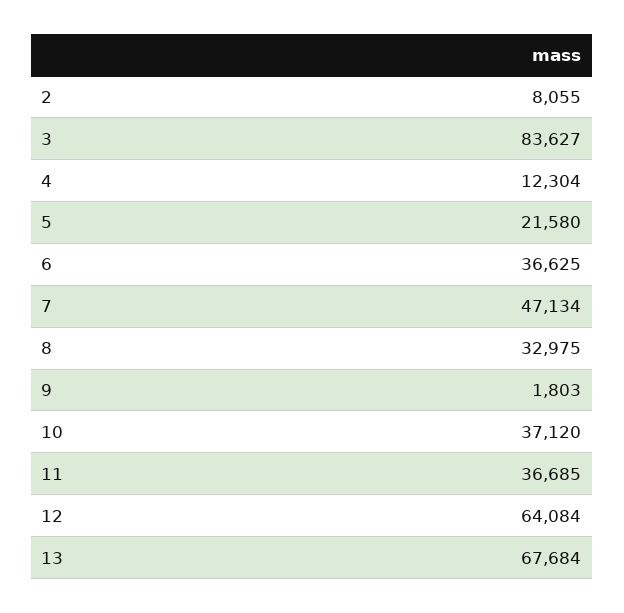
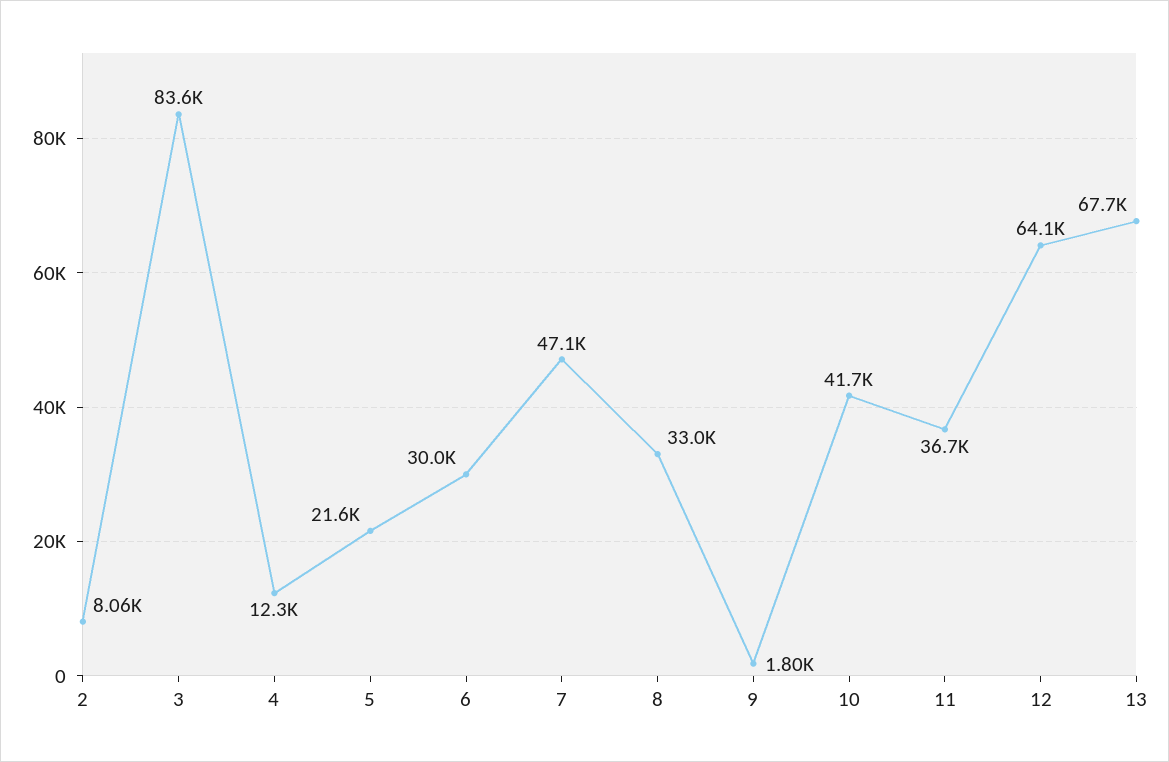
6: 36625 -> 30000
10: 37120 -> 41700

